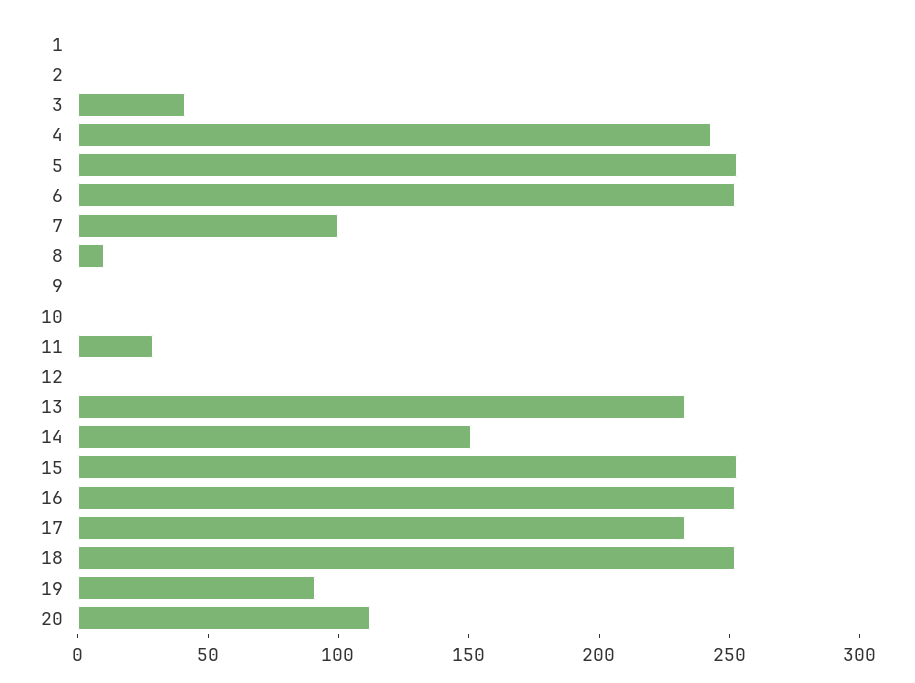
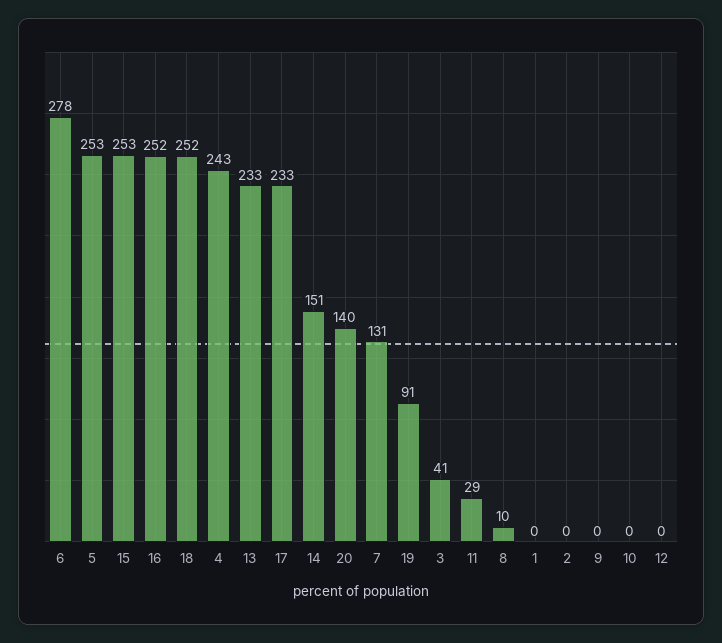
6: 250 -> 278
7: 100 -> 131
20: 110 -> 140

